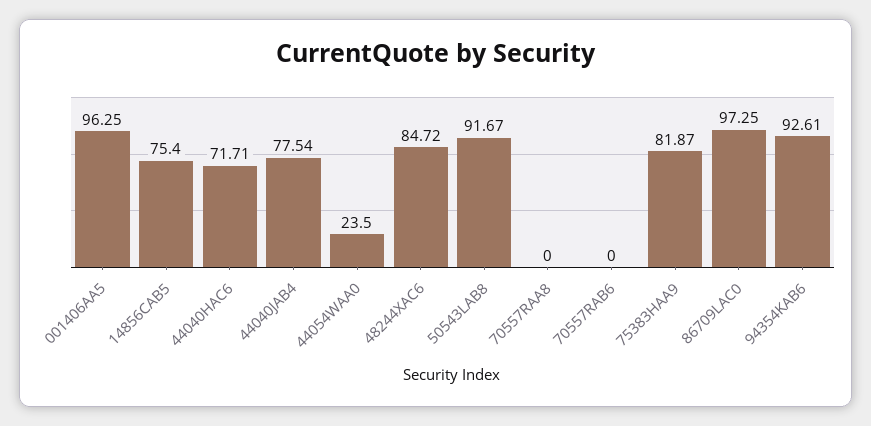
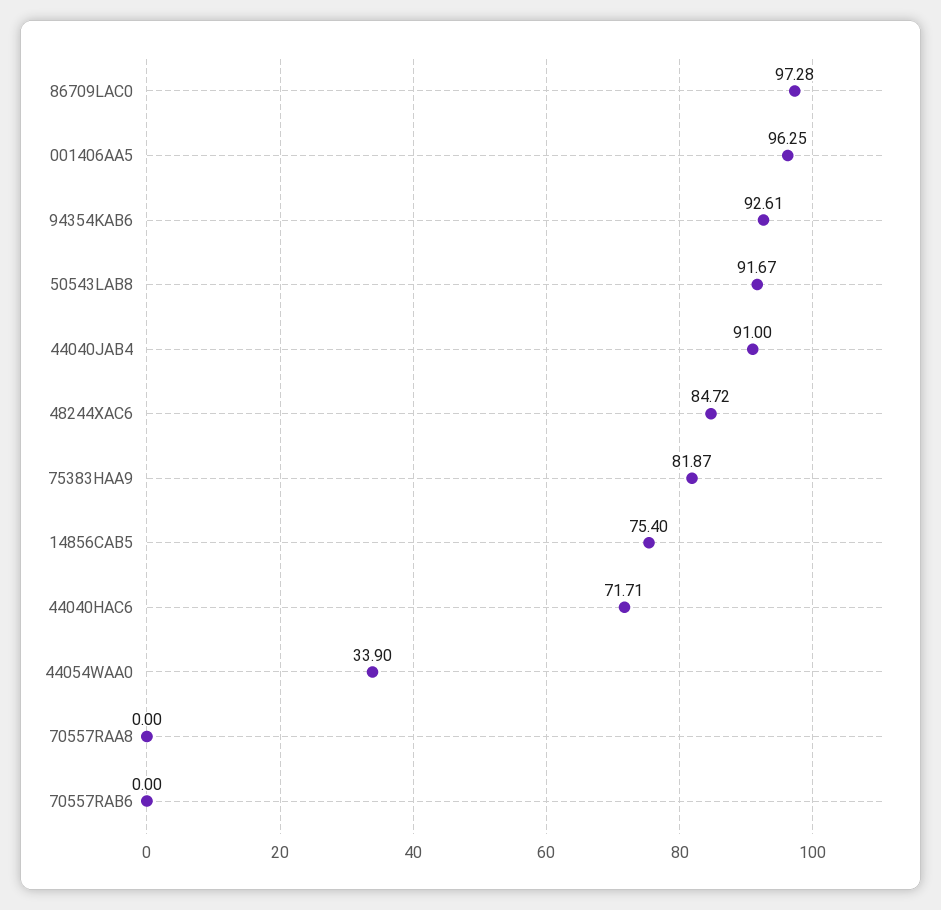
44040JAB4: 77.54 -> 91
44054WAA0: 23.5 -> 33.9
86709LAC0: 97.25 -> 97.28

